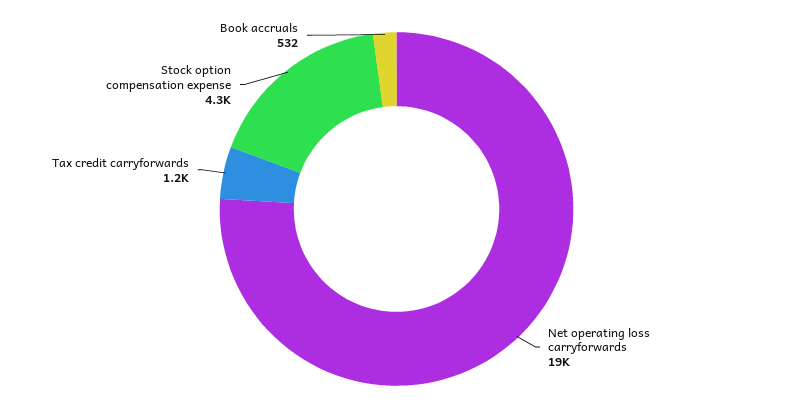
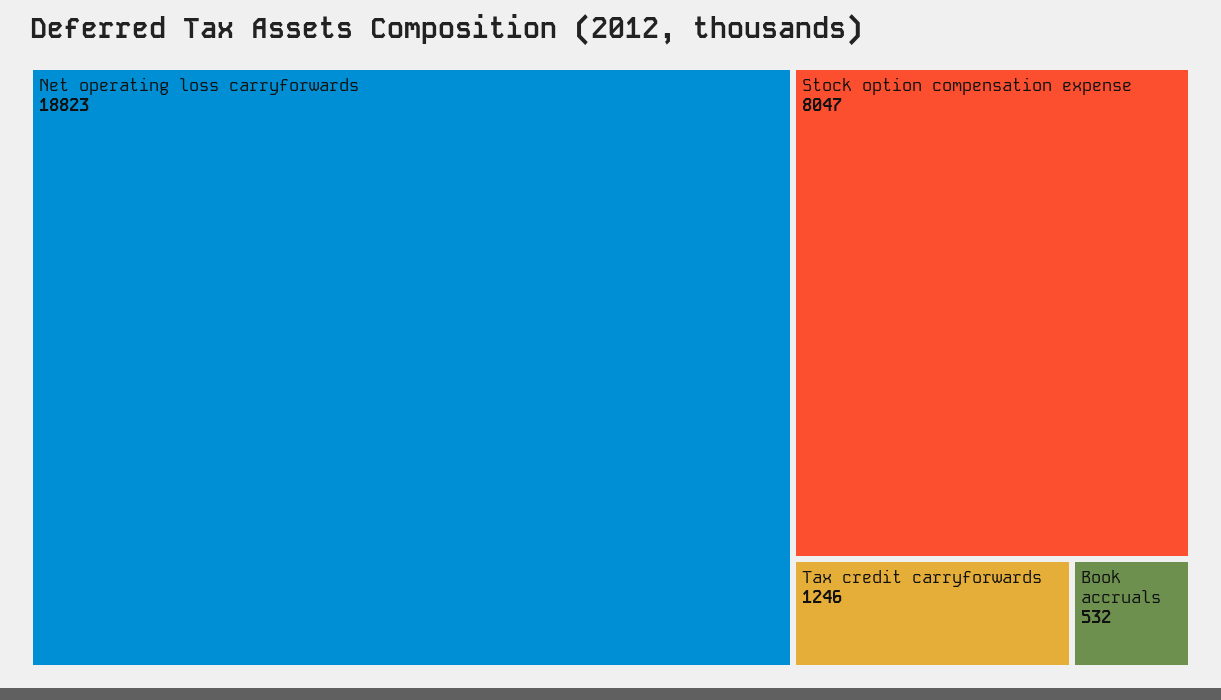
Stock option compensation expense: 4300 -> 8047

